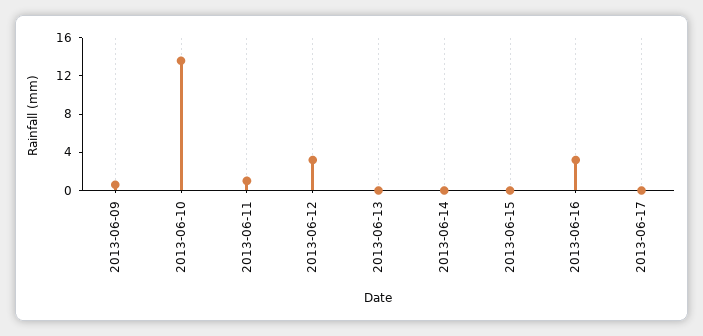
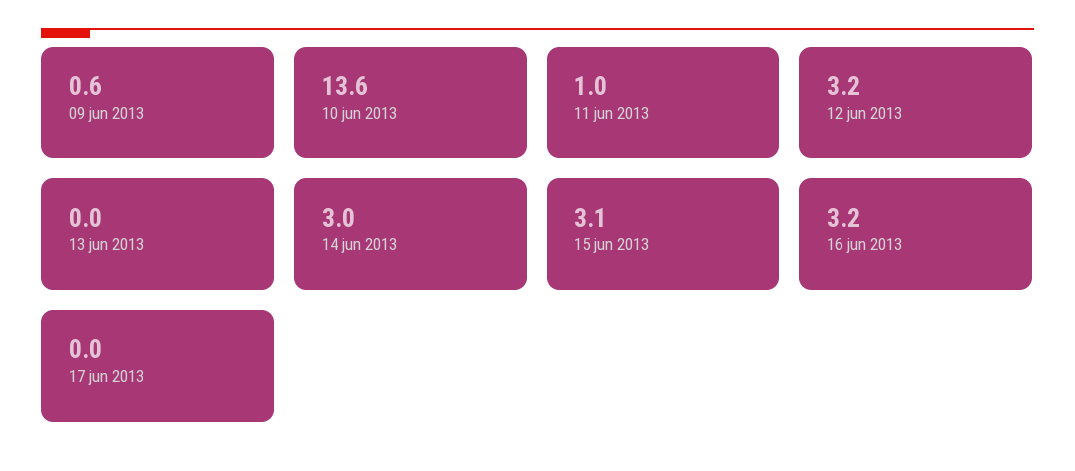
2013-06-14: 0 -> 3
2013-06-15: 0 -> 3.1

